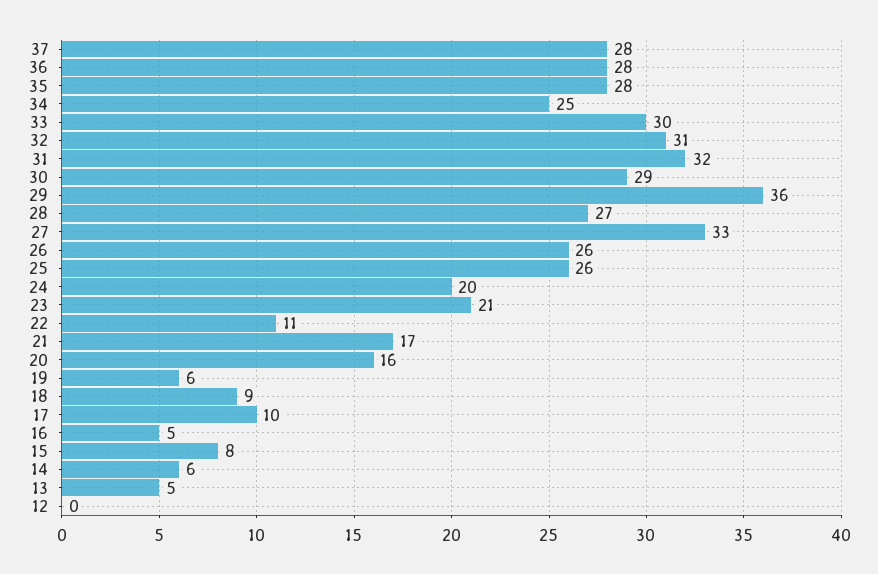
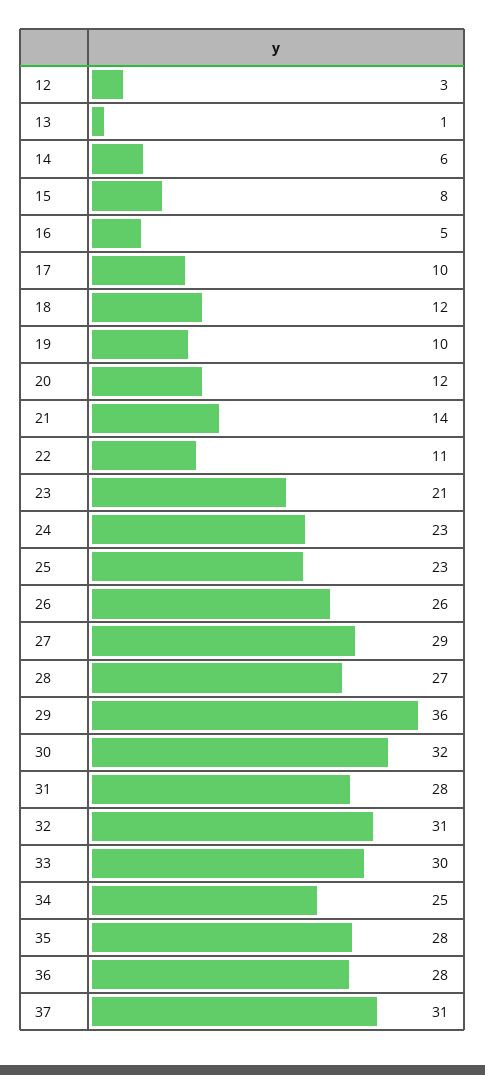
37: 28 -> 31
31: 32 -> 28
30: 29 -> 32
27: 33 -> 29
25: 26 -> 23
24: 20 -> 23
21: 17 -> 14
20: 16 -> 12
19: 6 -> 10
18: 9 -> 12
13: 5 -> 1
12: 0 -> 3

